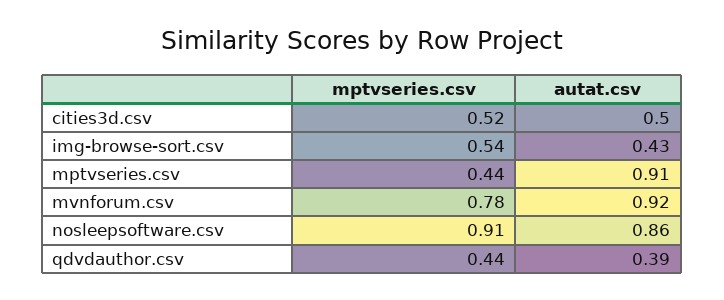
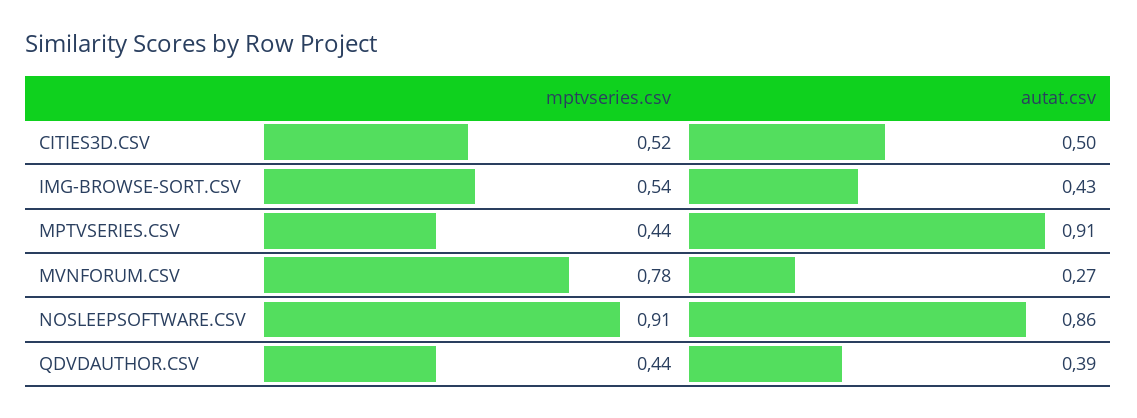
autat.csv, mvnforum.csv: 0.92 -> 0.27

